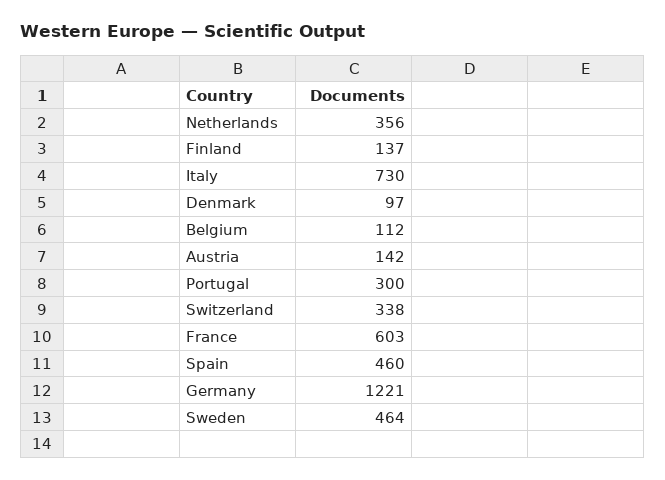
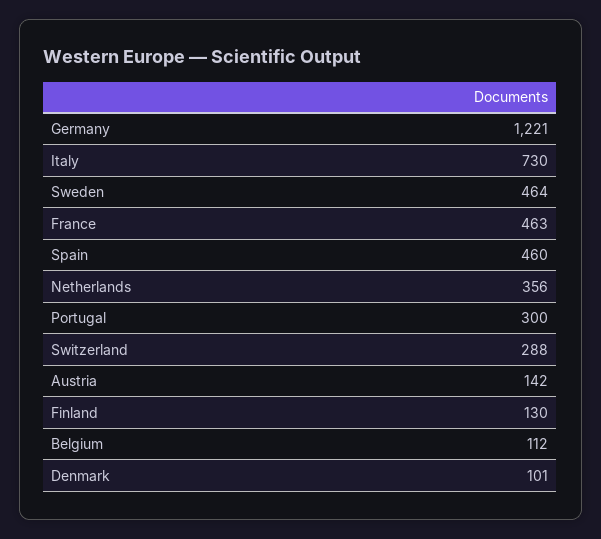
Finland: 137 -> 130
Denmark: 97 -> 101
Switzerland: 338 -> 288
France: 603 -> 463

